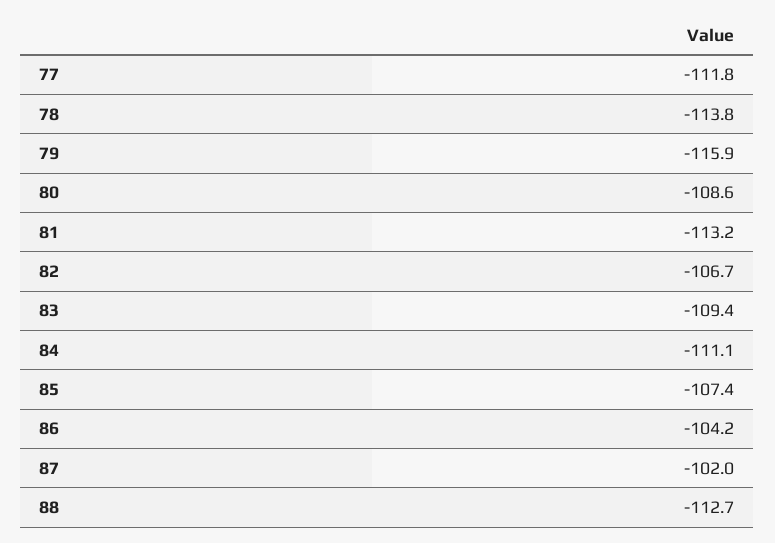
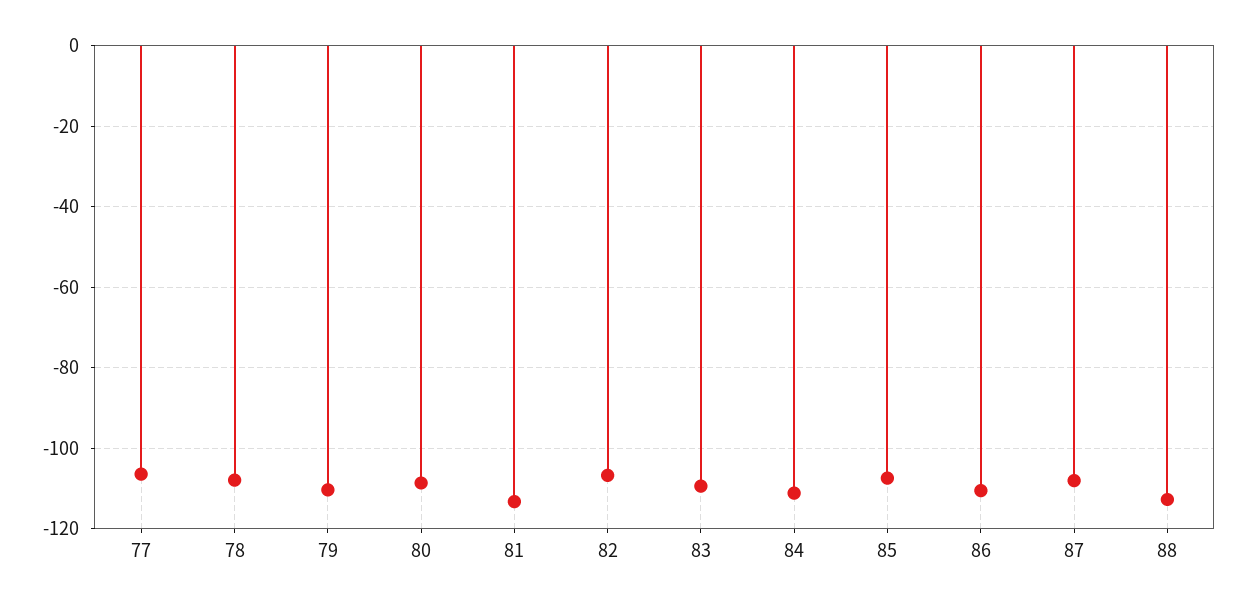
77: -111.8 -> -106
78: -113.8 -> -108
79: -115.9 -> -110
86: -104.2 -> -110
87: -102 -> -108

